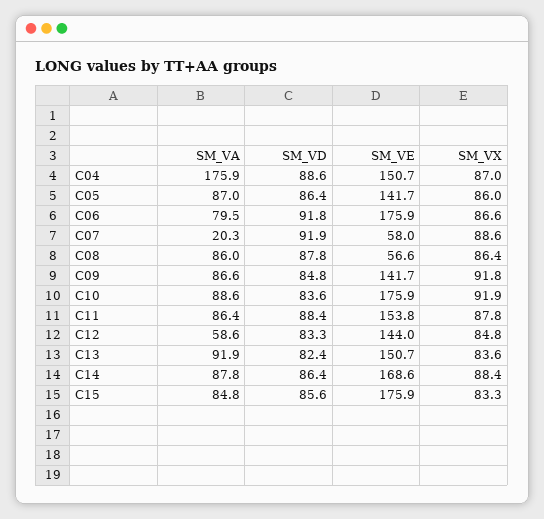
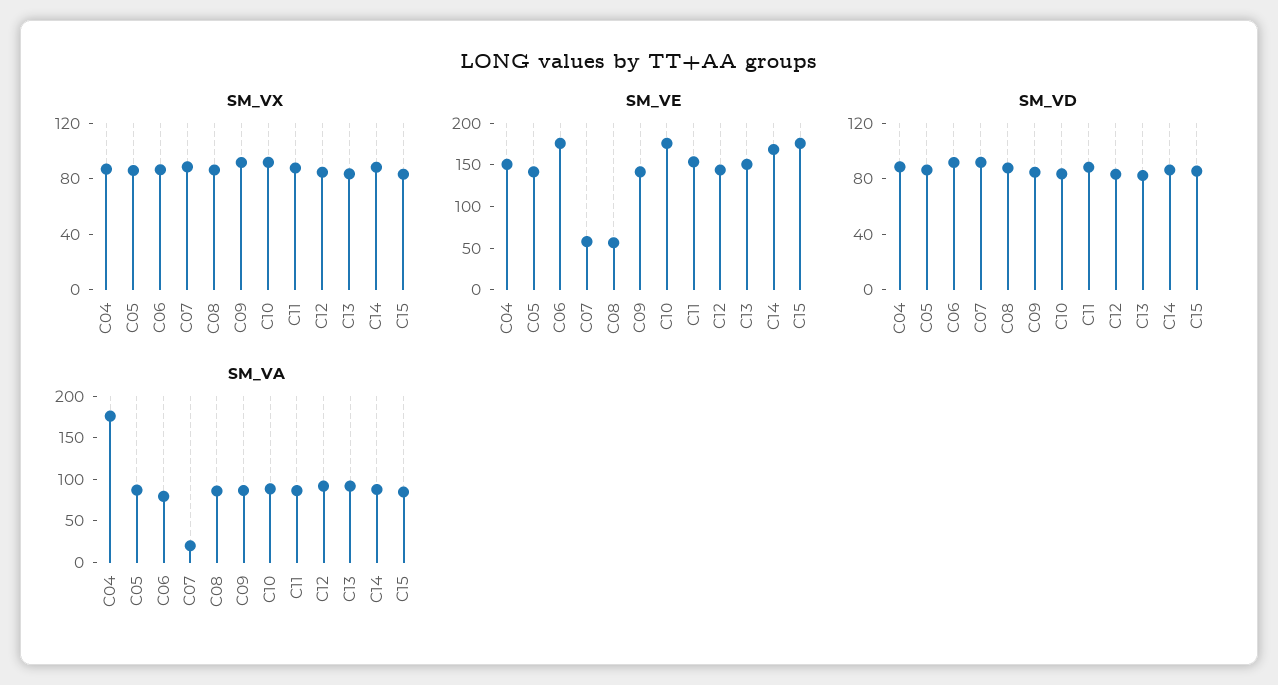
SM_VA, C12: 58.6 -> 90

